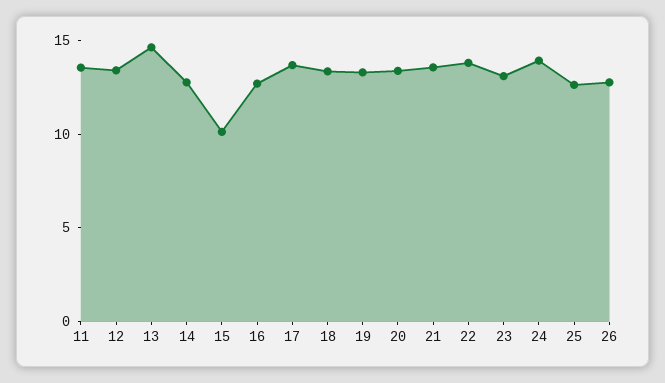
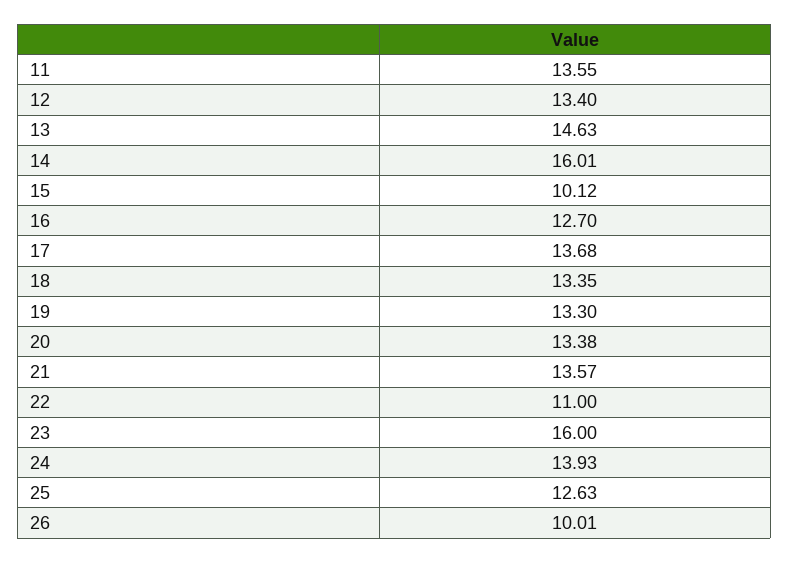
14: 13 -> 16.01
22: 14 -> 11
23: 13 -> 16
26: 13 -> 10.01

